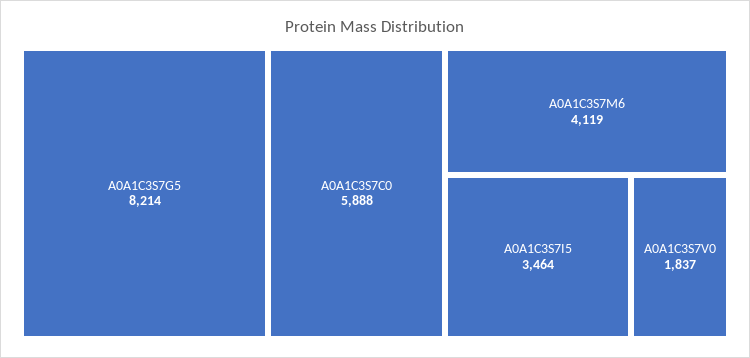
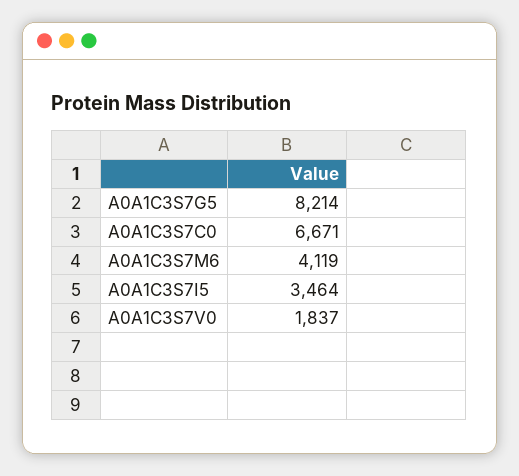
A0A1C3S7C0: 5888 -> 6671

